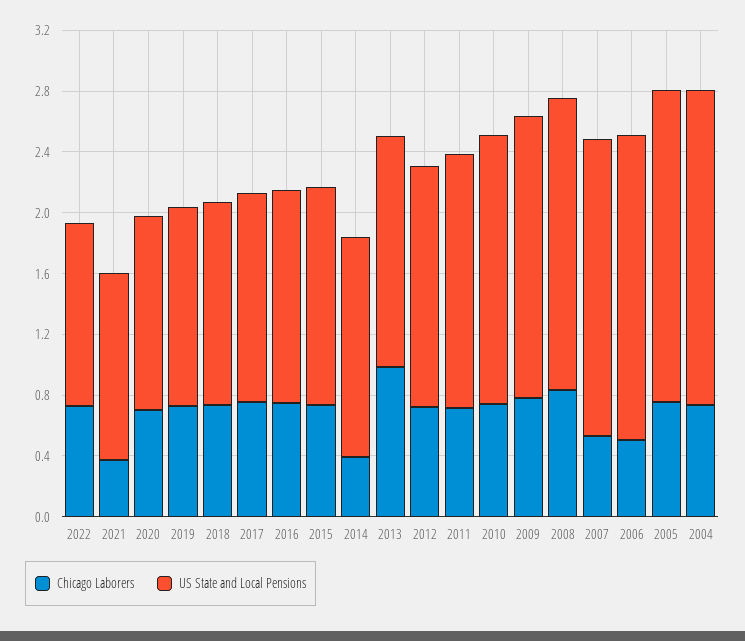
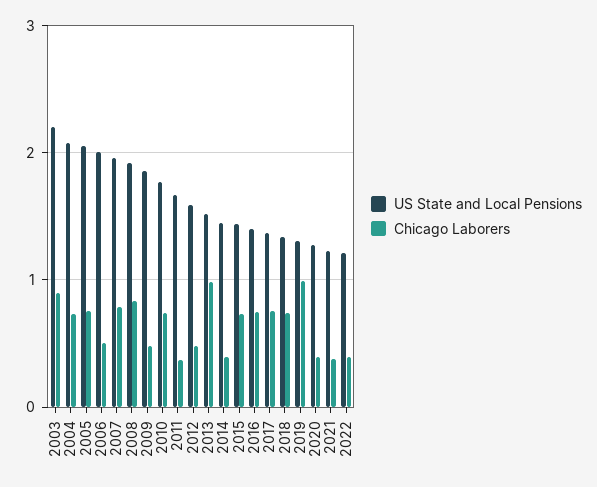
Chicago Laborers, 2022: 0.7 -> 0.4
Chicago Laborers, 2020: 0.7 -> 0.4
Chicago Laborers, 2019: 0.7 -> 1
Chicago Laborers, 2012: 0.7 -> 0.5
Chicago Laborers, 2011: 0.7 -> 0.4
Chicago Laborers, 2009: 0.8 -> 0.5
Chicago Laborers, 2007: 0.5 -> 0.8
US State and Local Pensions, 2003: none -> 2.2
Chicago Laborers, 2003: none -> 0.9

